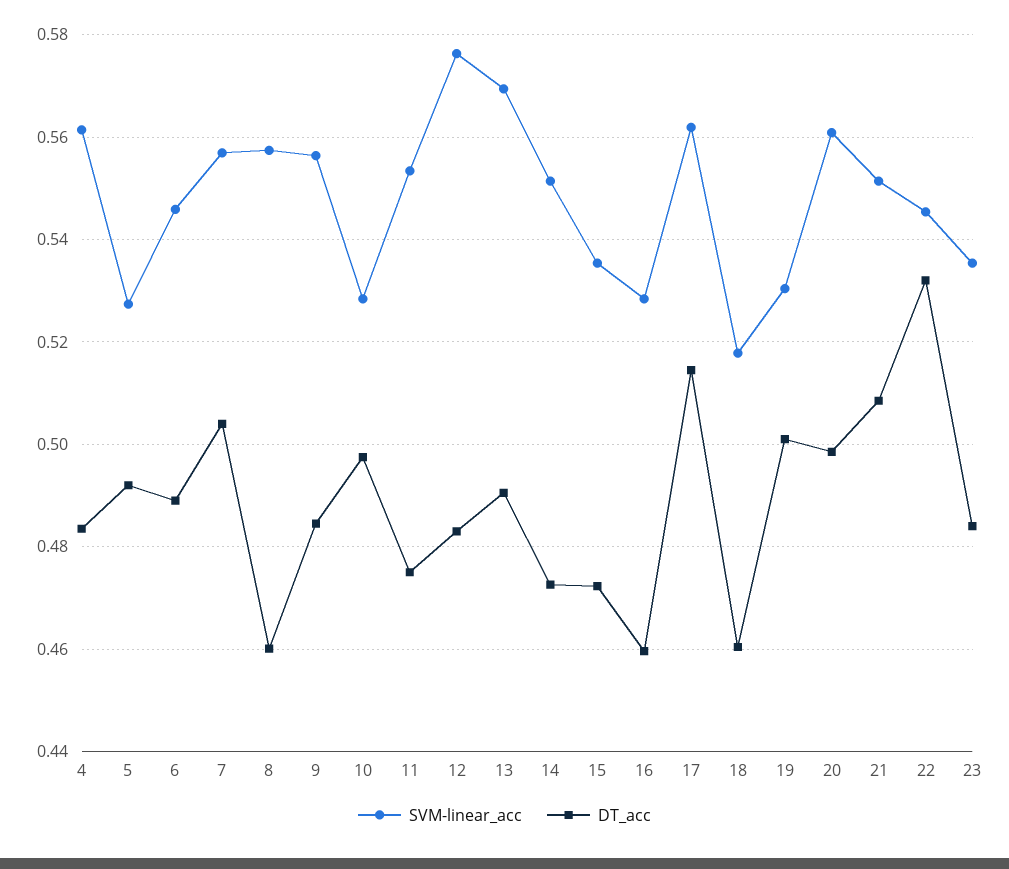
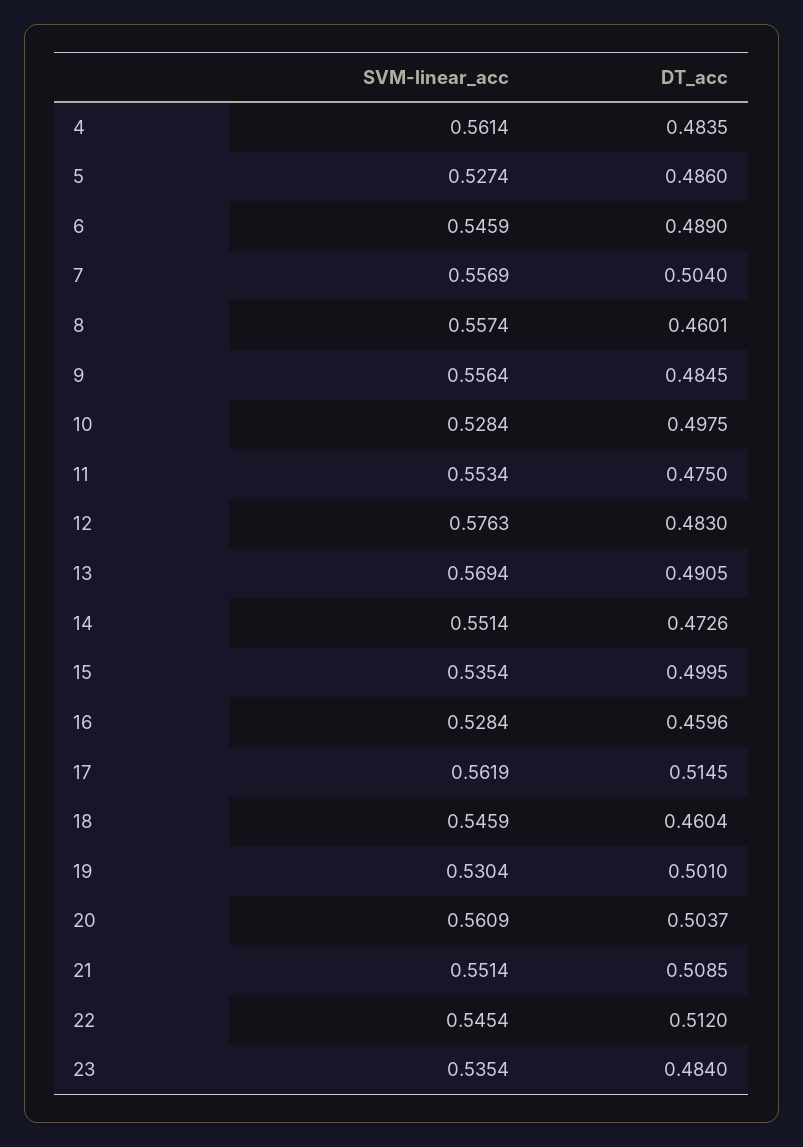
DT_acc, 5: 0.492 -> 0.486
DT_acc, 15: 0.472 -> 0.4995
SVM-linear_acc, 18: 0.518 -> 0.5459
DT_acc, 20: 0.498 -> 0.5037
DT_acc, 22: 0.532 -> 0.512

